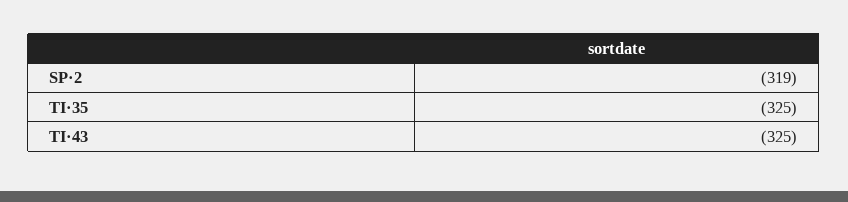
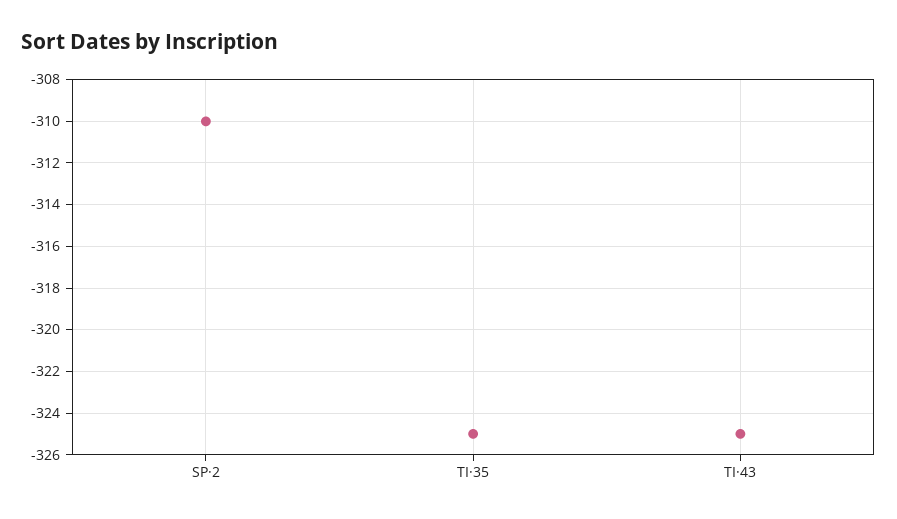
SP·2: -319 -> -310

